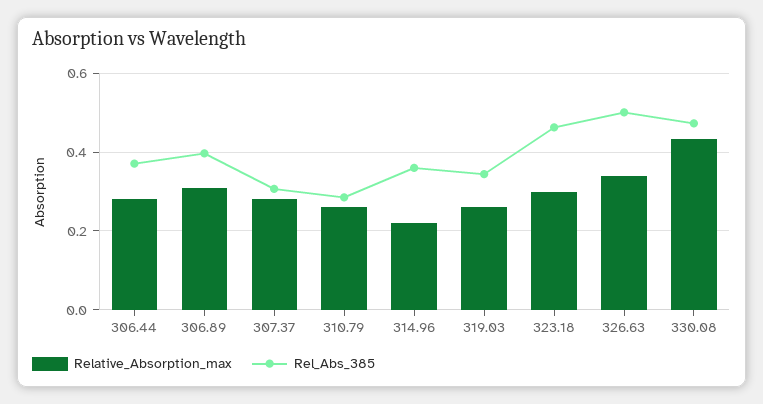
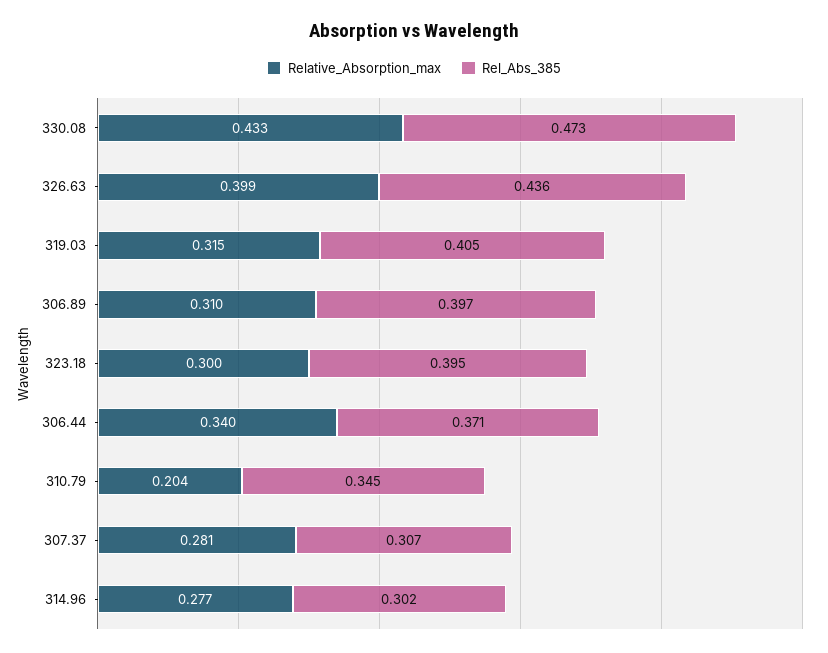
Relative_Absorption_max, 306.44: 0.28 -> 0.34
Relative_Absorption_max, 310.79: 0.26 -> 0.204
Rel_Abs_385, 310.79: 0.28 -> 0.345
Relative_Absorption_max, 314.96: 0.22 -> 0.277
Rel_Abs_385, 314.96: 0.36 -> 0.302
Relative_Absorption_max, 319.03: 0.26 -> 0.315
Rel_Abs_385, 319.03: 0.34 -> 0.405
Rel_Abs_385, 323.18: 0.46 -> 0.395
Relative_Absorption_max, 326.63: 0.34 -> 0.399
Rel_Abs_385, 326.63: 0.5 -> 0.436

